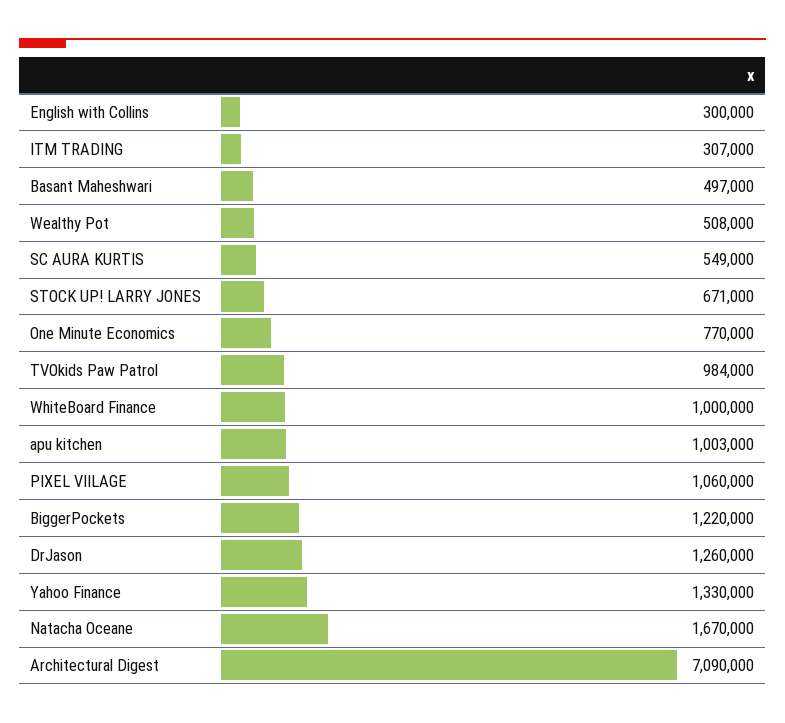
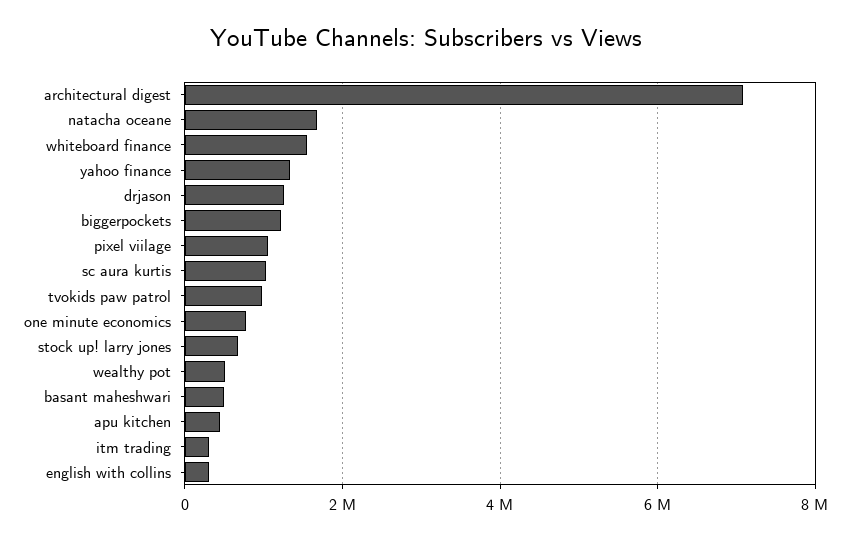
SC AURA KURTIS: 549000 -> 1000000
WhiteBoard Finance: 1000000 -> 1600000
apu kitchen: 1003000 -> 400000

